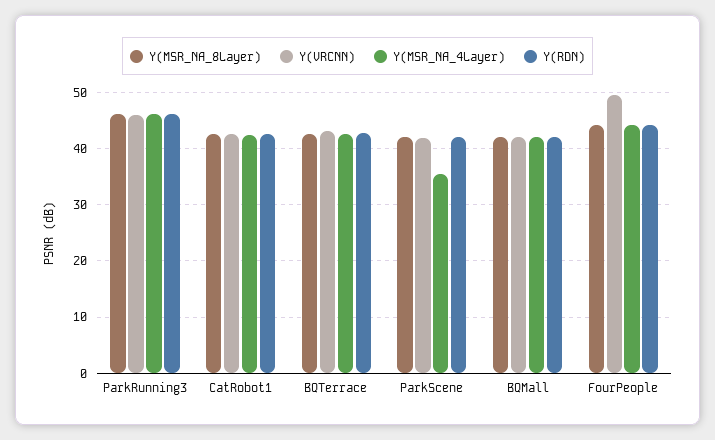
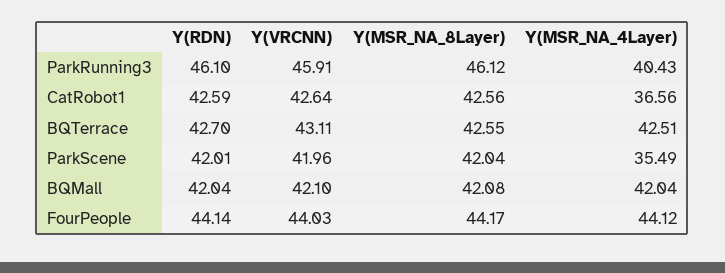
Y(MSR_NA_4Layer), ParkRunning3: 46 -> 40.43
Y(MSR_NA_4Layer), CatRobot1: 42 -> 36.56
Y(VRCNN), FourPeople: 50 -> 44.03

